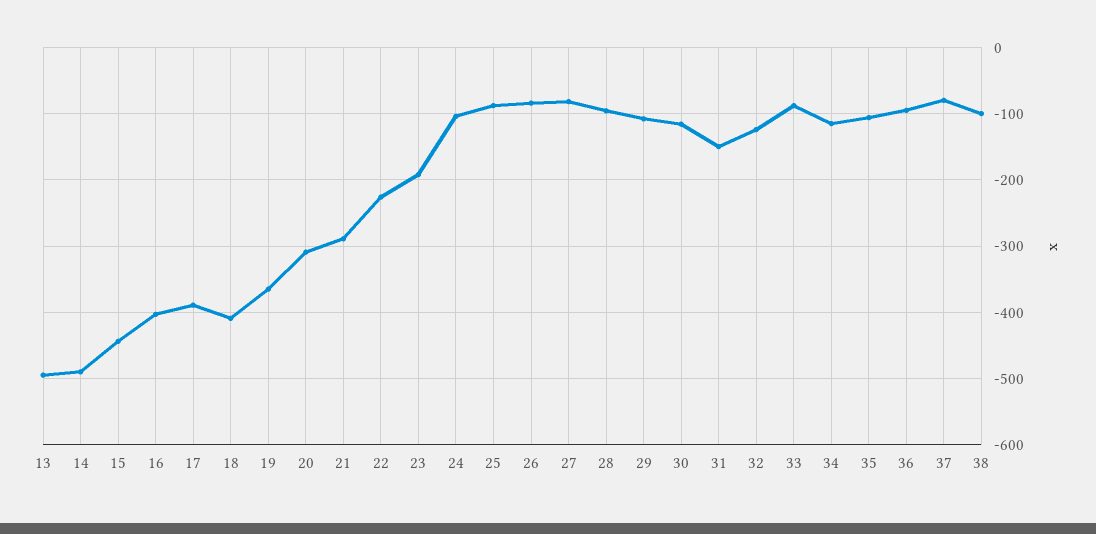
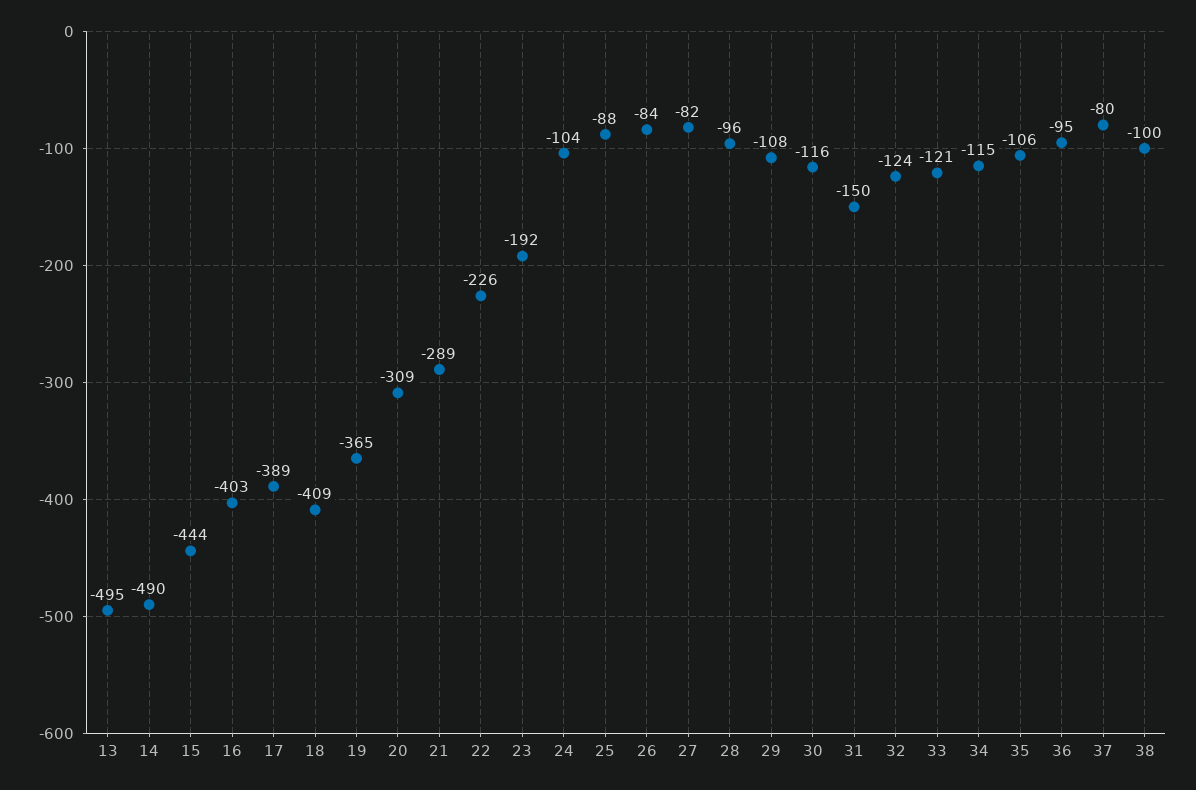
33: -90 -> -121

